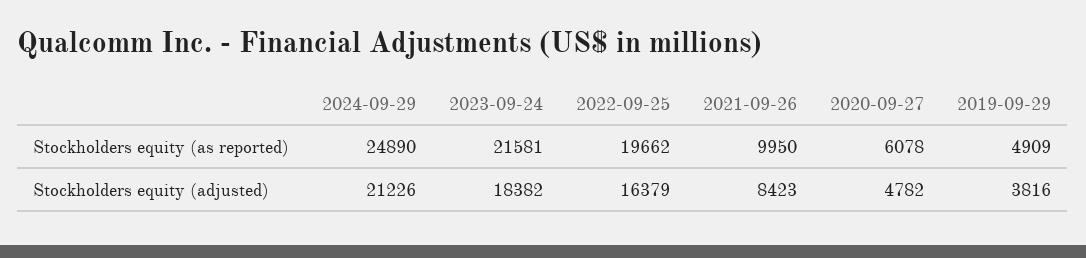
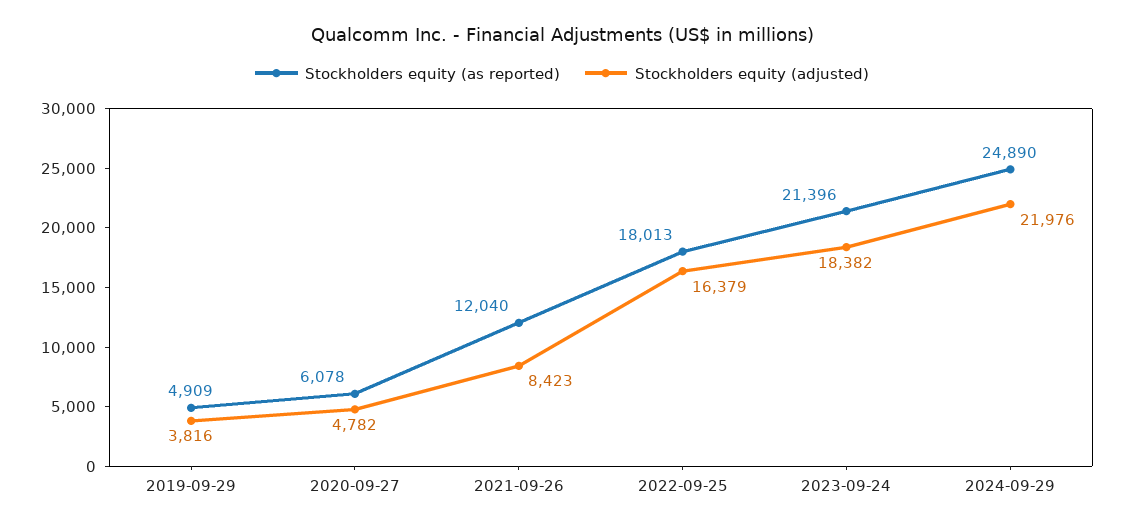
Stockholders equity (as reported), 2023-09-24: 21581 -> 21396
Stockholders equity (as reported), 2022-09-25: 19662 -> 18013
Stockholders equity (as reported), 2021-09-26: 9950 -> 12040
Stockholders equity (adjusted), 2024-09-29: 21226 -> 21976

